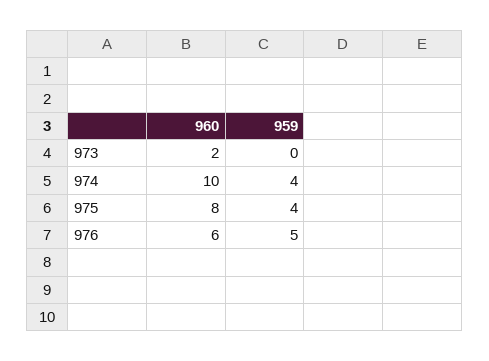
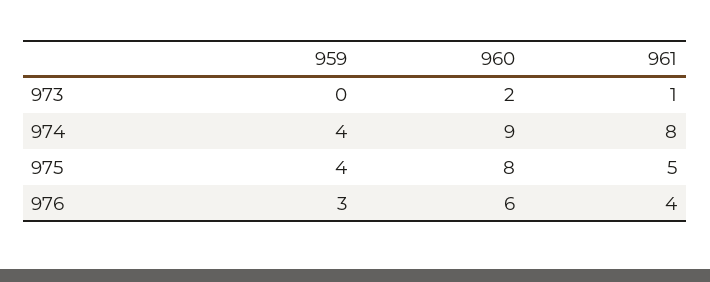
960, 974: 10 -> 9
959, 976: 5 -> 3
961, 973: none -> 1
961, 974: none -> 8
961, 975: none -> 5
961, 976: none -> 4

